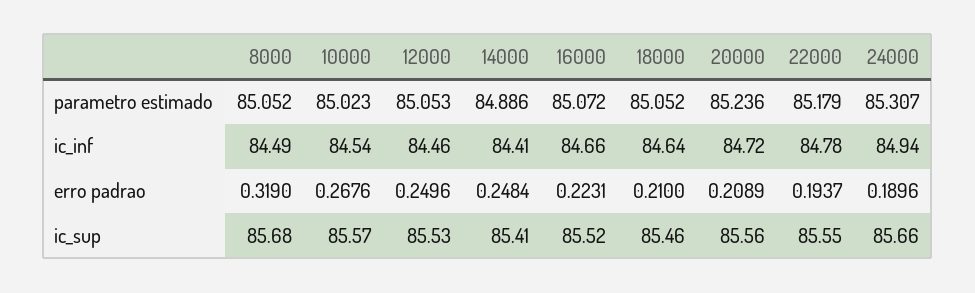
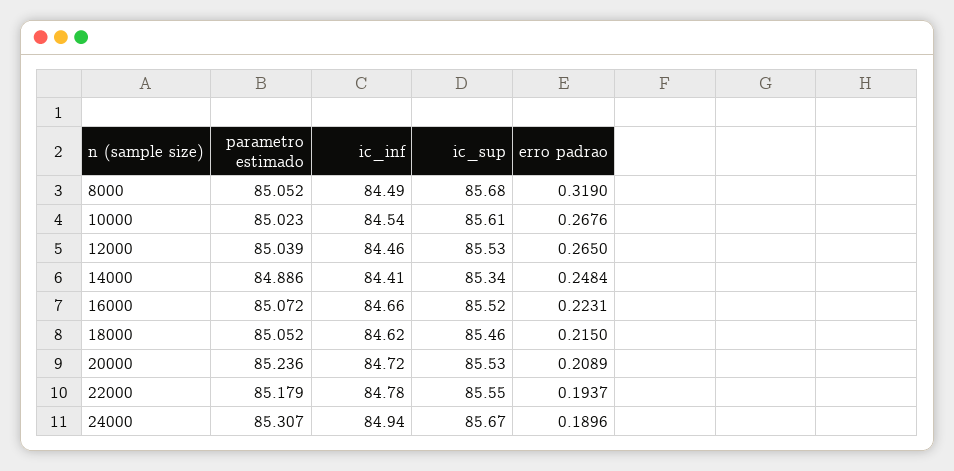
12000, parametro estimado: 85.053 -> 85.039
18000, ic_inf: 84.64 -> 84.62
12000, erro padrao: 0.2496 -> 0.265
18000, erro padrao: 0.21 -> 0.215
10000, ic_sup: 85.57 -> 85.61
14000, ic_sup: 85.41 -> 85.34
20000, ic_sup: 85.56 -> 85.53
24000, ic_sup: 85.66 -> 85.67

